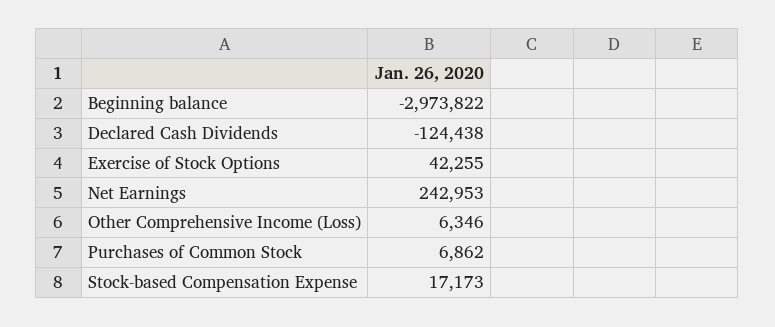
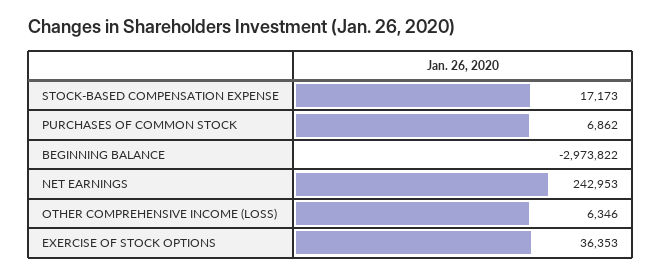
Declared Cash Dividends: -124438 -> none
Exercise of Stock Options: 42255 -> 36353

